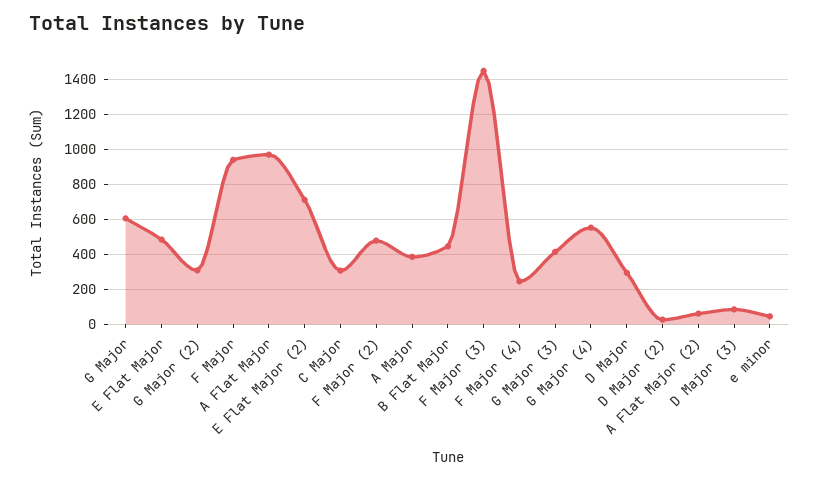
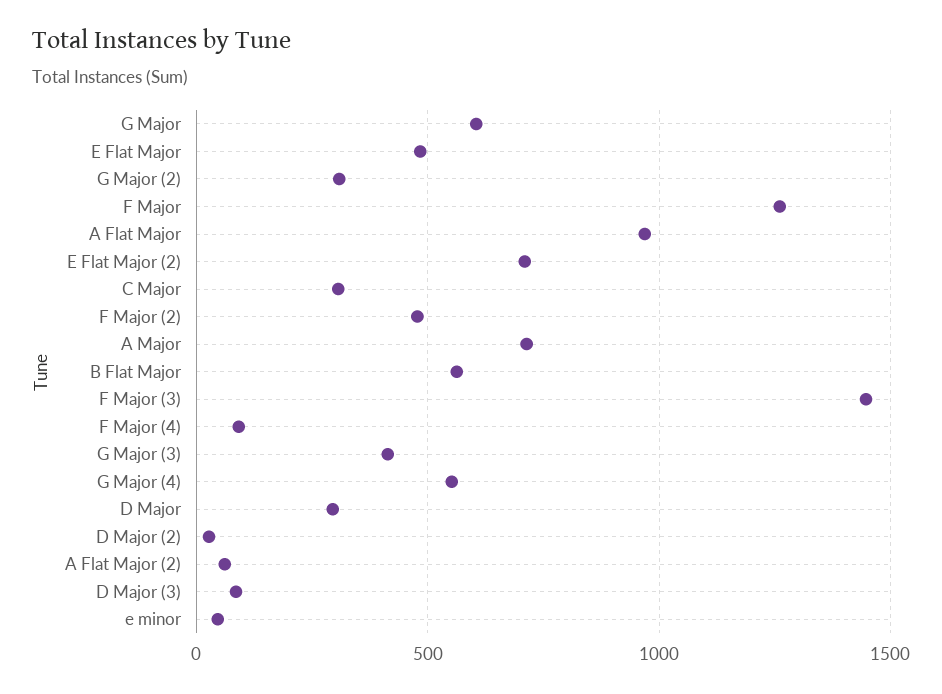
F Major: 950 -> 1250
A Major: 400 -> 700
B Flat Major: 450 -> 550
F Major (4): 250 -> 100

